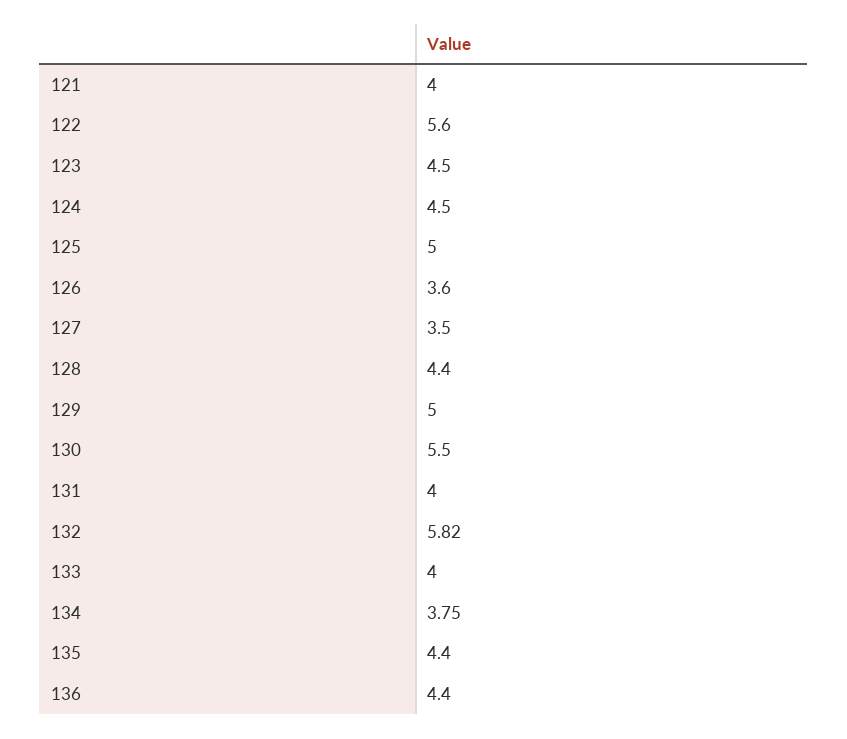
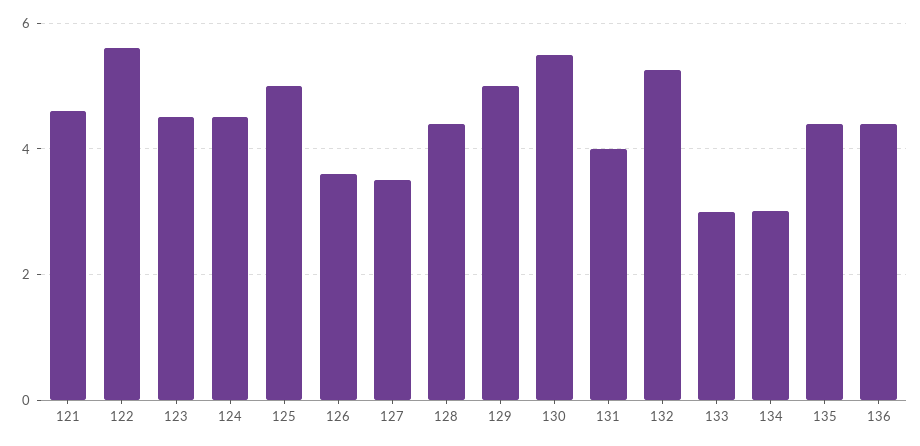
121: 4 -> 4.6
132: 5.82 -> 5.2
133: 4 -> 3
134: 3.75 -> 3

